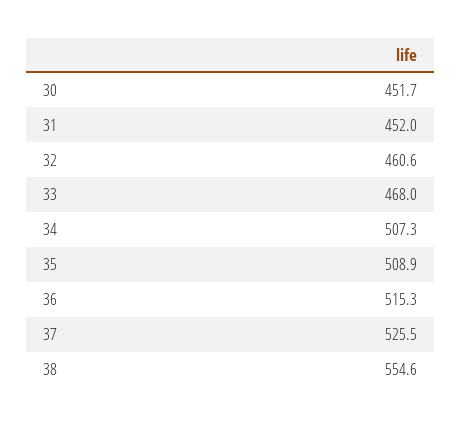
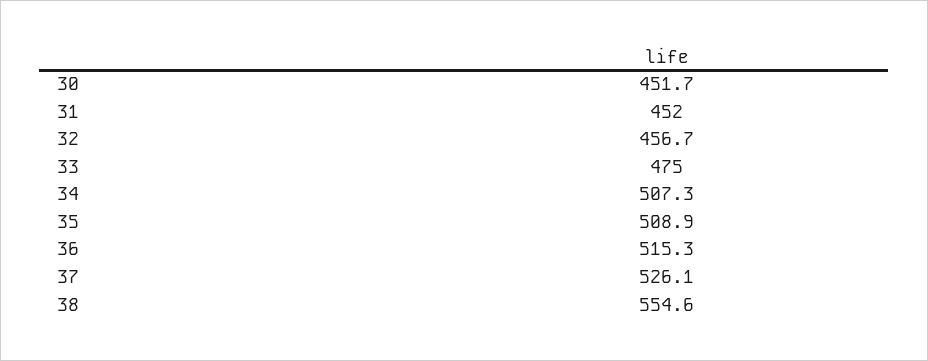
32: 460.6 -> 456.7
33: 468 -> 475
37: 525.5 -> 526.1

